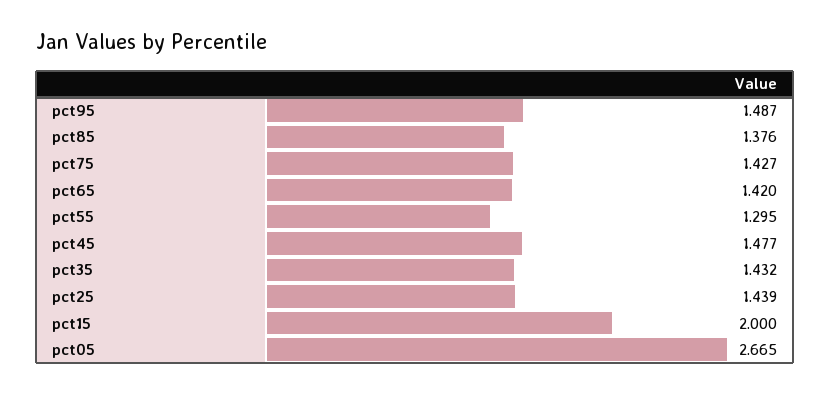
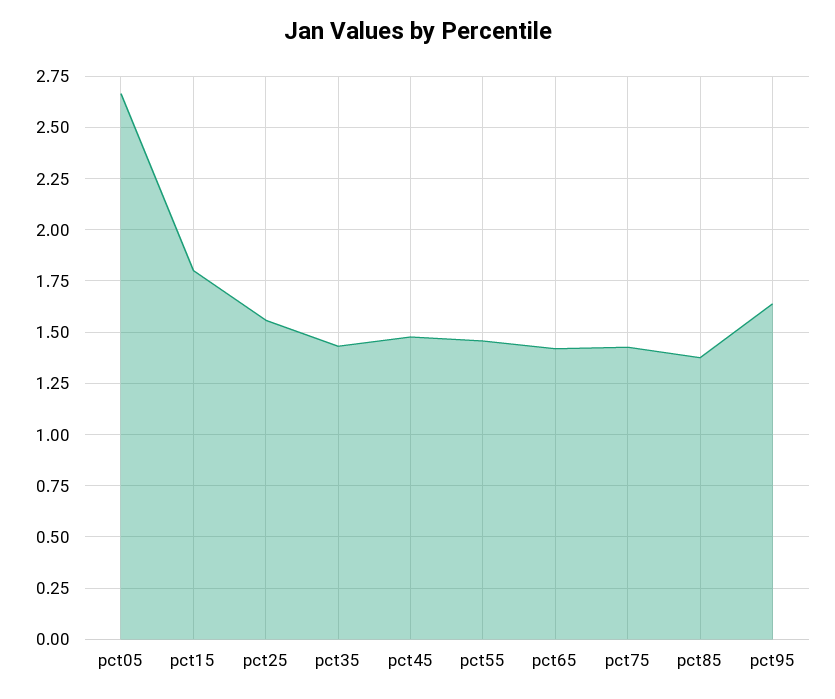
pct95: 1.487 -> 1.65
pct55: 1.295 -> 1.45
pct25: 1.439 -> 1.55
pct15: 2 -> 1.8

